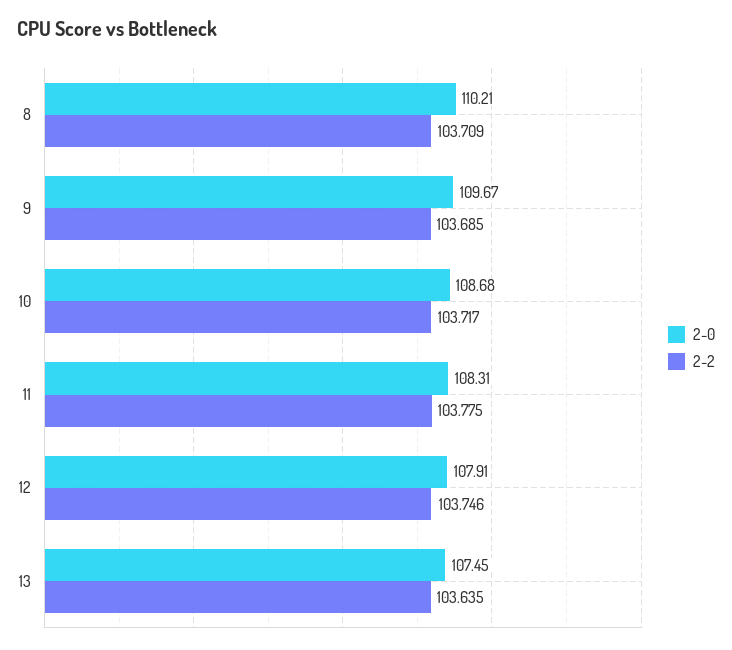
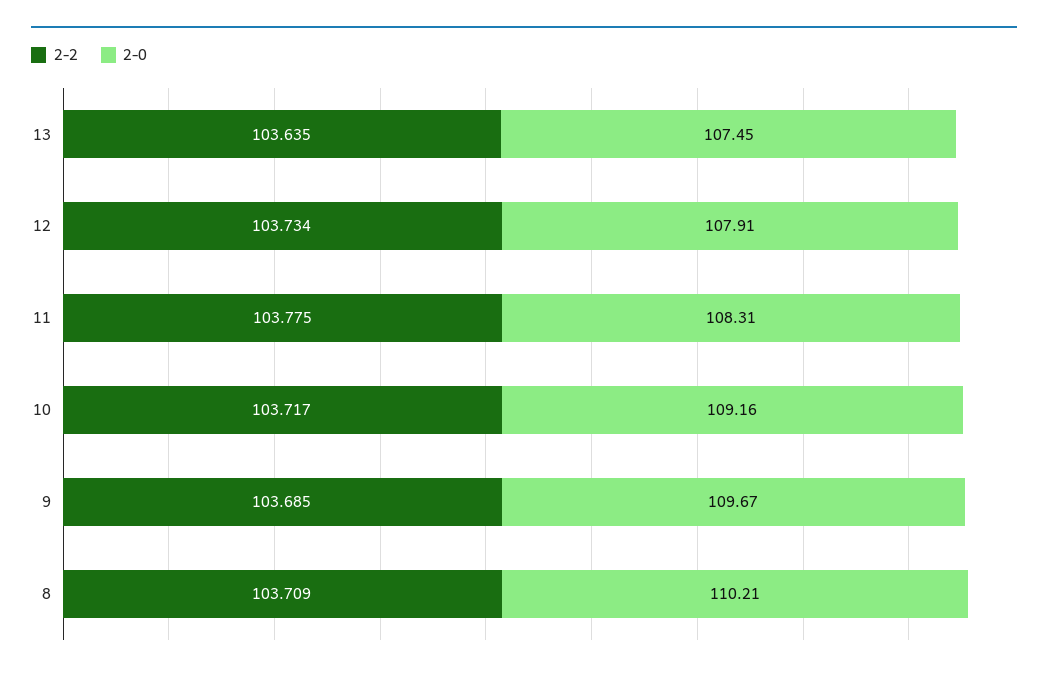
2-0, 10: 108.68 -> 109.16
2-2, 12: 103.746 -> 103.734

